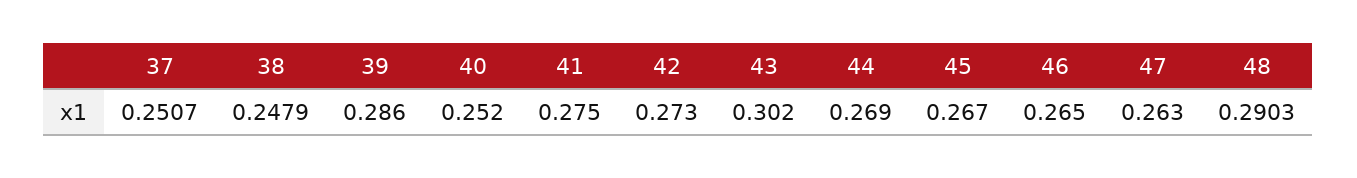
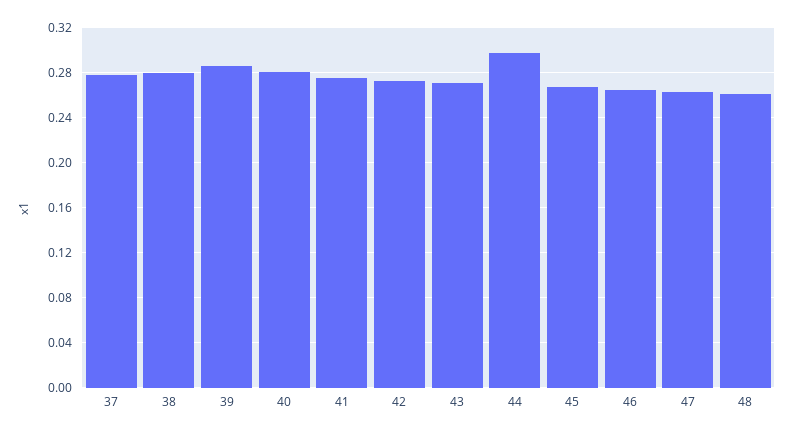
37: 0.2507 -> 0.28
38: 0.2479 -> 0.28
40: 0.252 -> 0.28
43: 0.302 -> 0.27
44: 0.269 -> 0.3
48: 0.2903 -> 0.26

